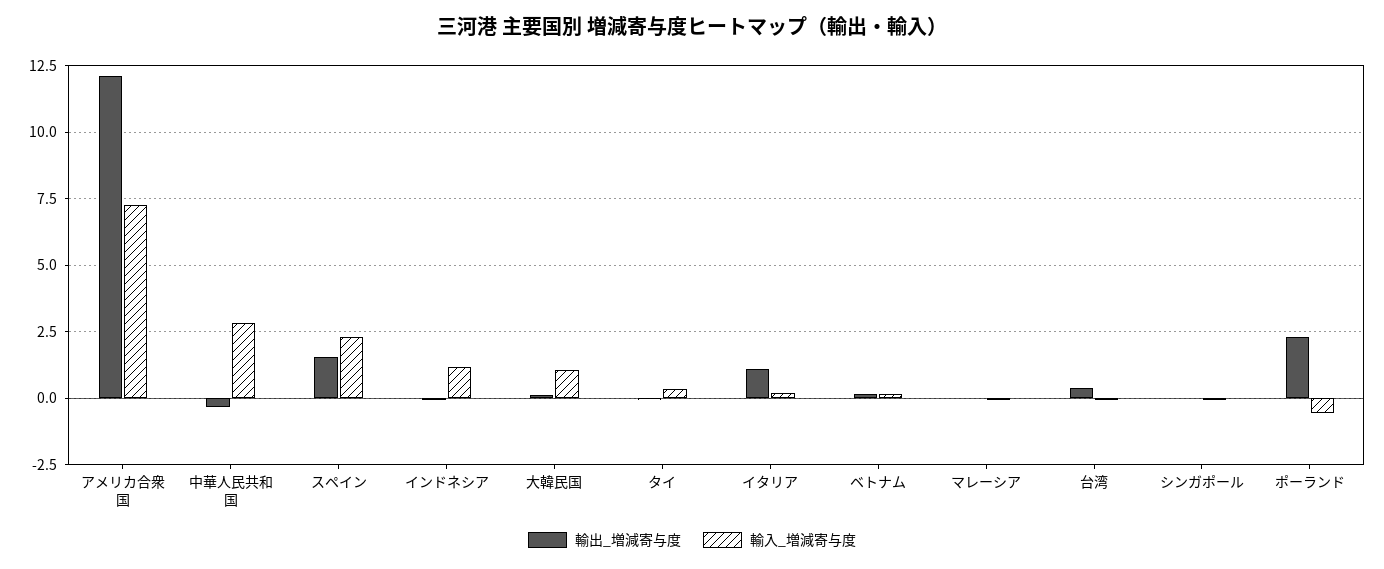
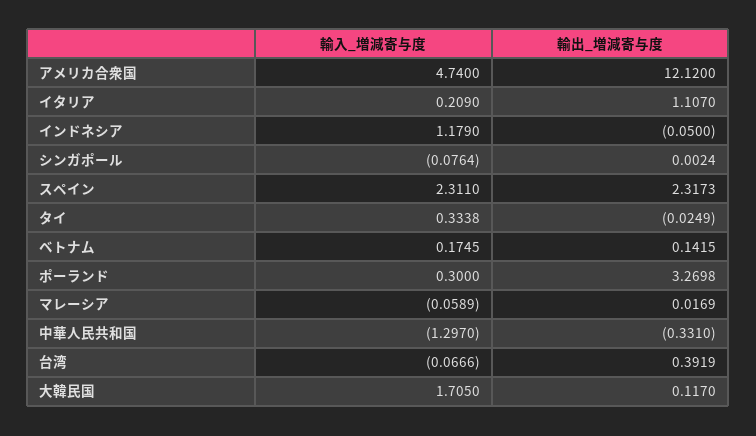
輸入_増減寄与度, アメリカ合衆国: 7.25 -> 4.74
輸入_増減寄与度, 中華人民共和国: 2.75 -> -1.297
輸出_増減寄与度, スペイン: 1.5 -> 2.3173
輸入_増減寄与度, 大韓民国: 1 -> 1.705
輸出_増減寄与度, ポーランド: 2.25 -> 3.2698
輸入_増減寄与度, ポーランド: -0.5 -> 0.3

